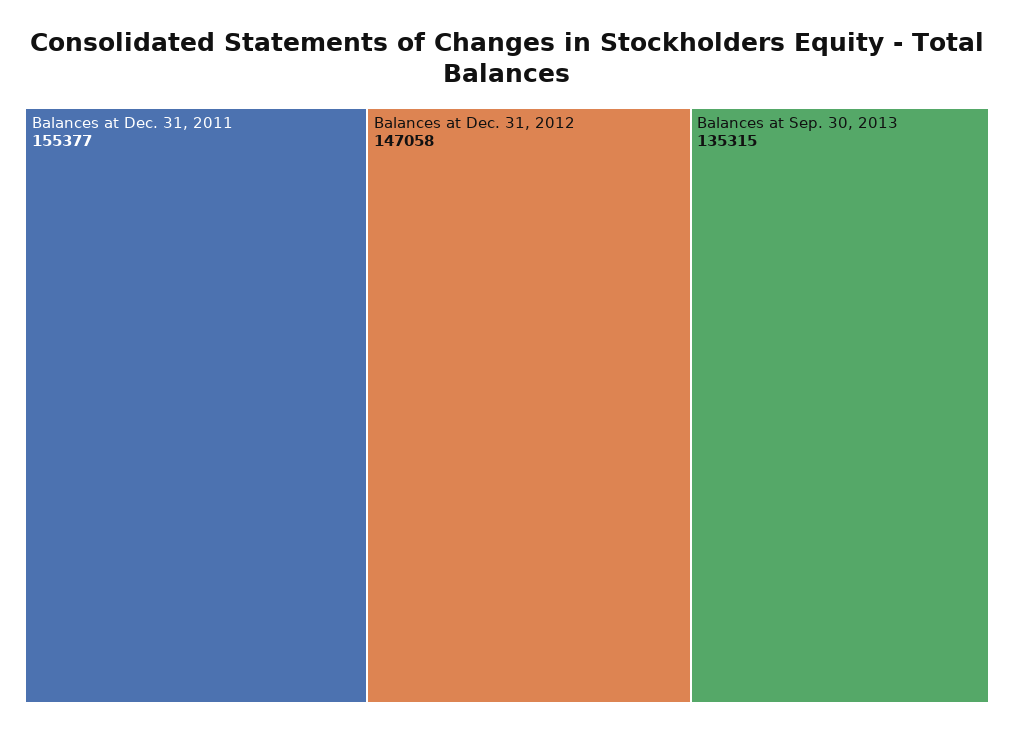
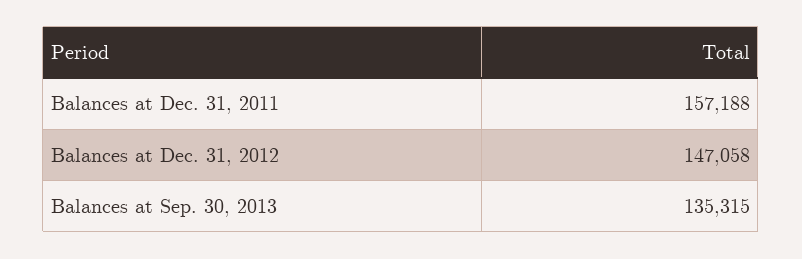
Balances at Dec. 31, 2011: 155377 -> 157188

